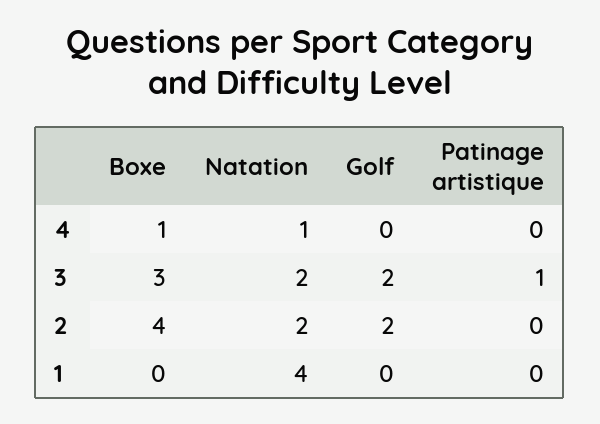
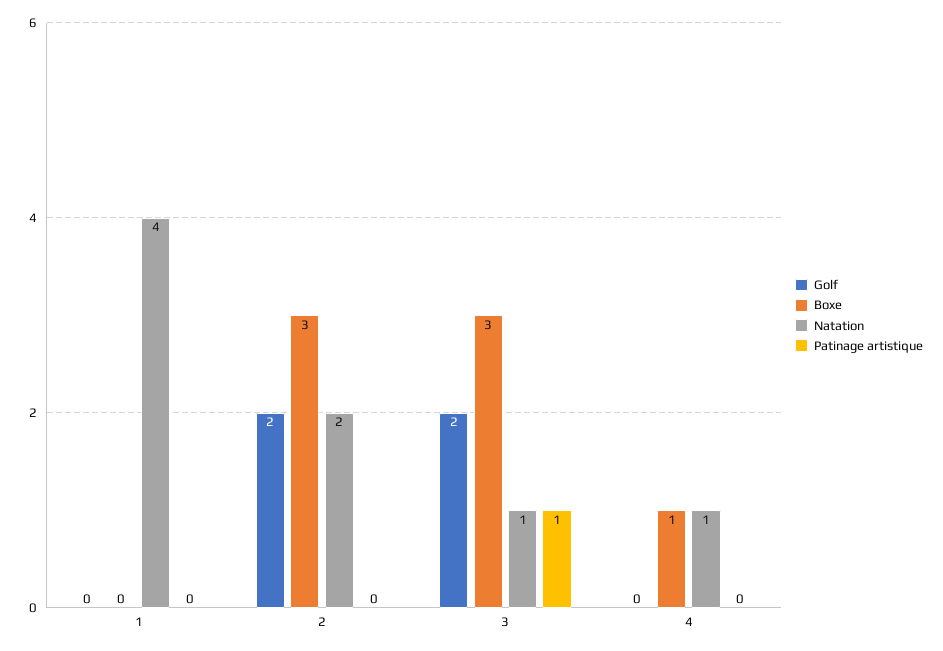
Natation, 3: 2 -> 1
Boxe, 2: 4 -> 3

